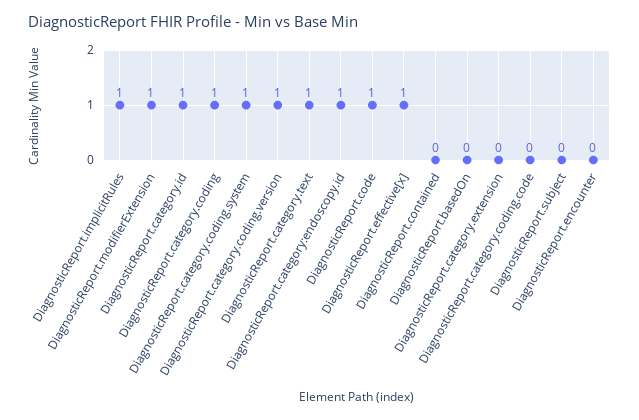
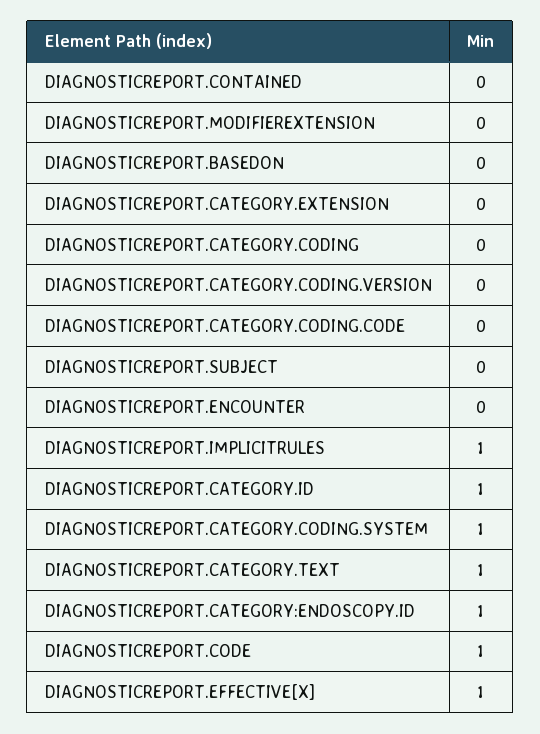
DiagnosticReport.modifierExtension: 1 -> 0
DiagnosticReport.category.coding: 1 -> 0
DiagnosticReport.category.coding.version: 1 -> 0

